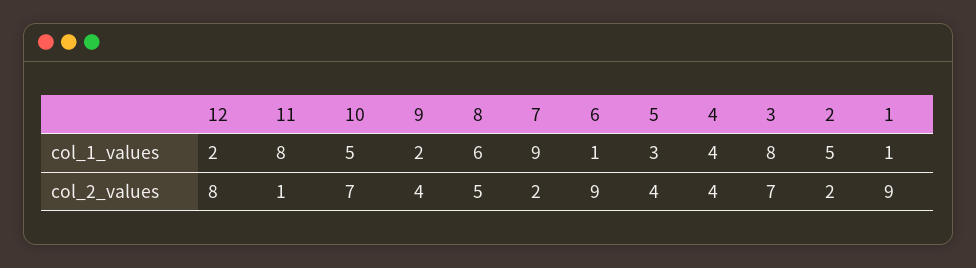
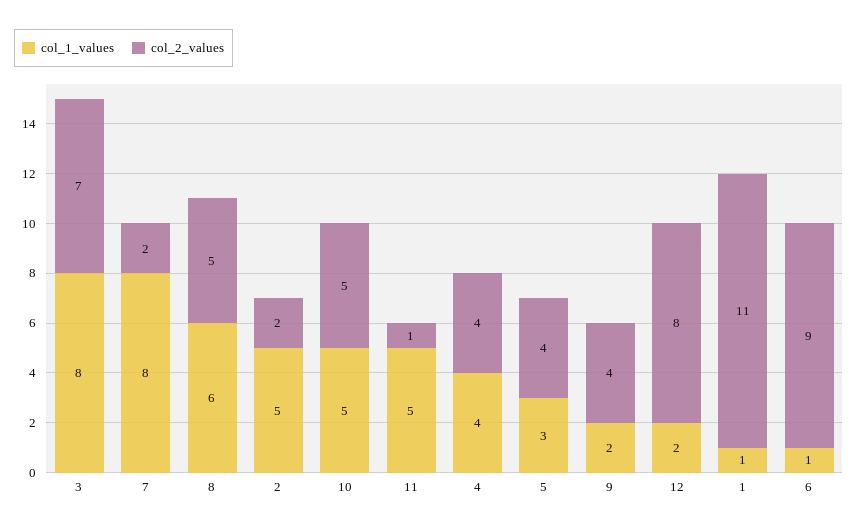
col_1_values, 11: 8 -> 5
col_1_values, 7: 9 -> 8
col_2_values, 10: 7 -> 5
col_2_values, 1: 9 -> 11

